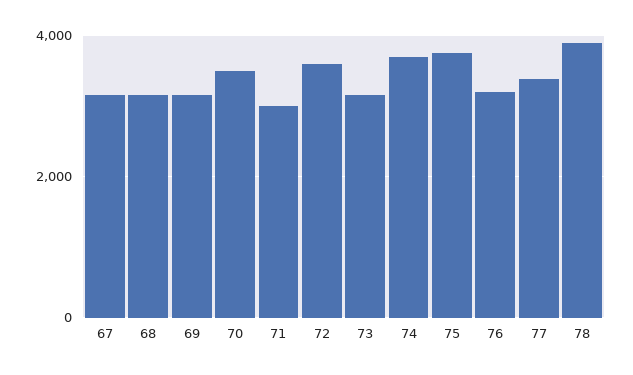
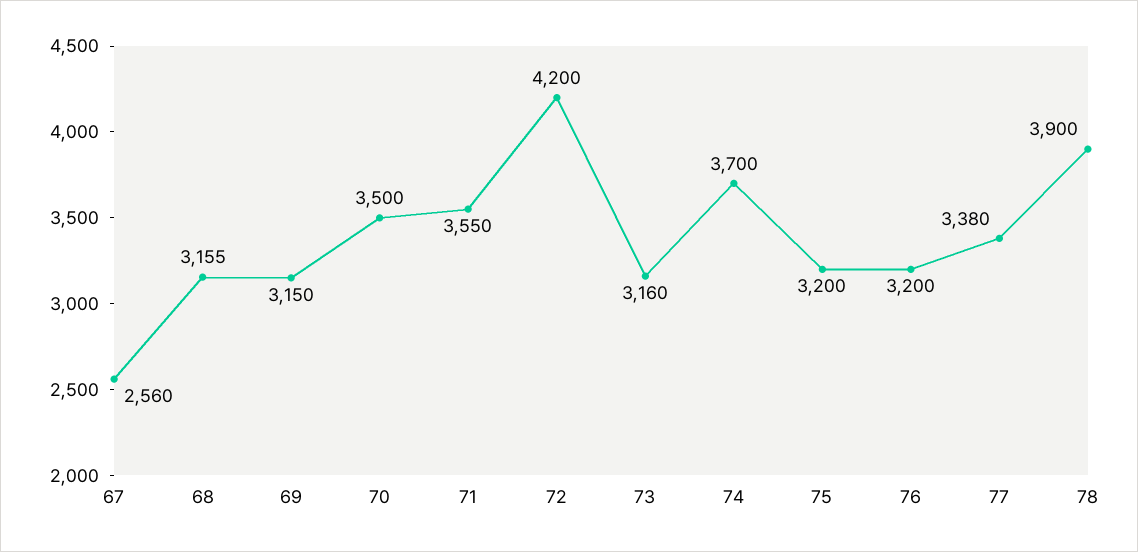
67: 3200 -> 2560
71: 3000 -> 3550
72: 3600 -> 4200
75: 3800 -> 3200

